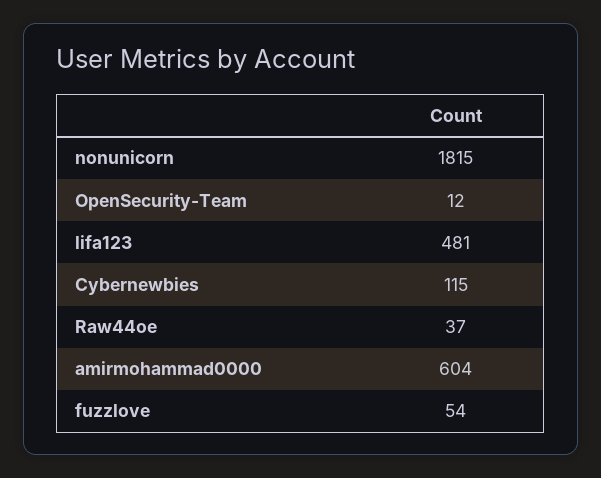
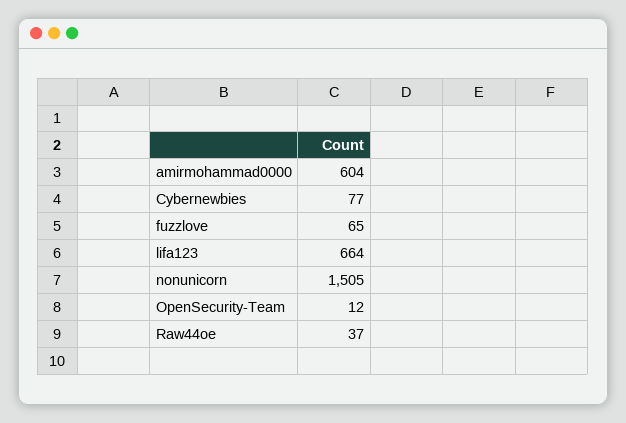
nonunicorn: 1815 -> 1505
lifa123: 481 -> 664
Cybernewbies: 115 -> 77
fuzzlove: 54 -> 65

